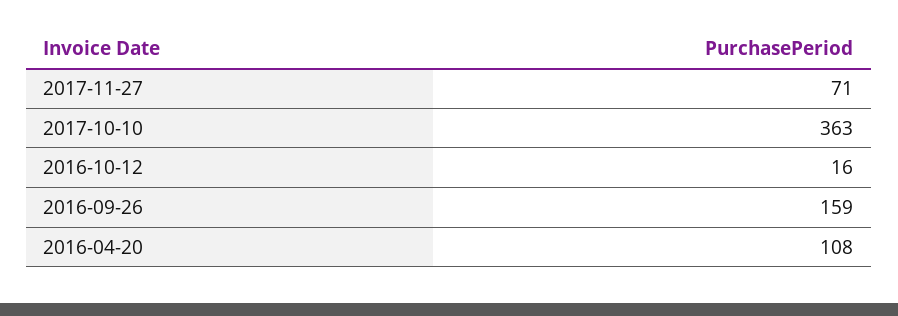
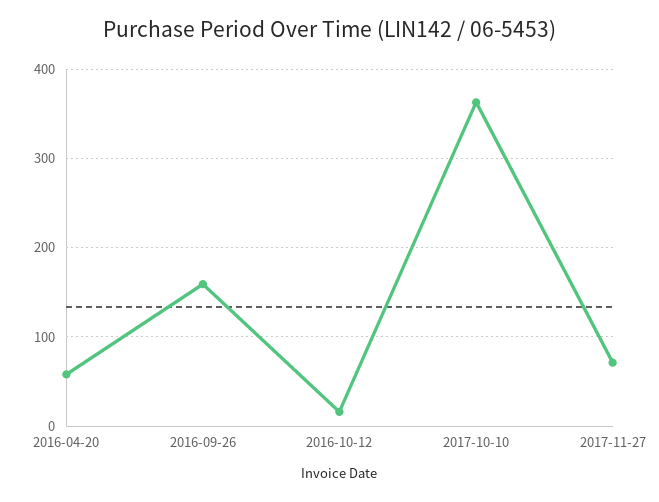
2016-04-20: 108 -> 60

